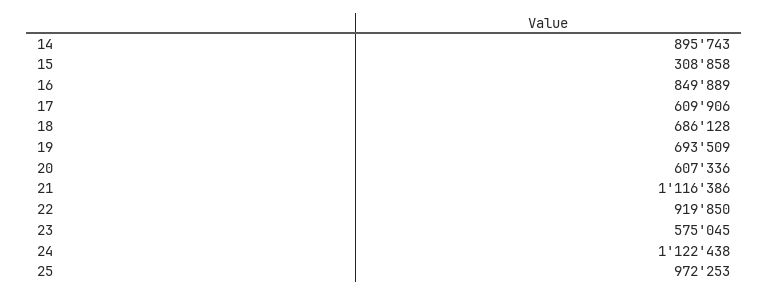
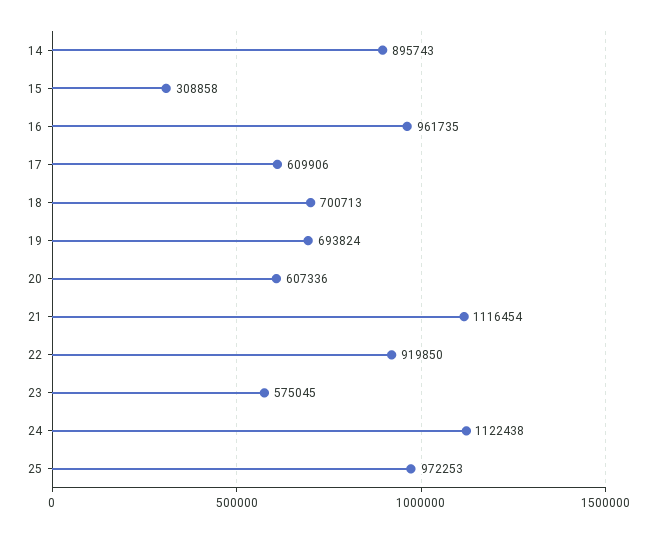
16: 849889 -> 961735
18: 686128 -> 700713
19: 693509 -> 693824
21: 1116386 -> 1116454

